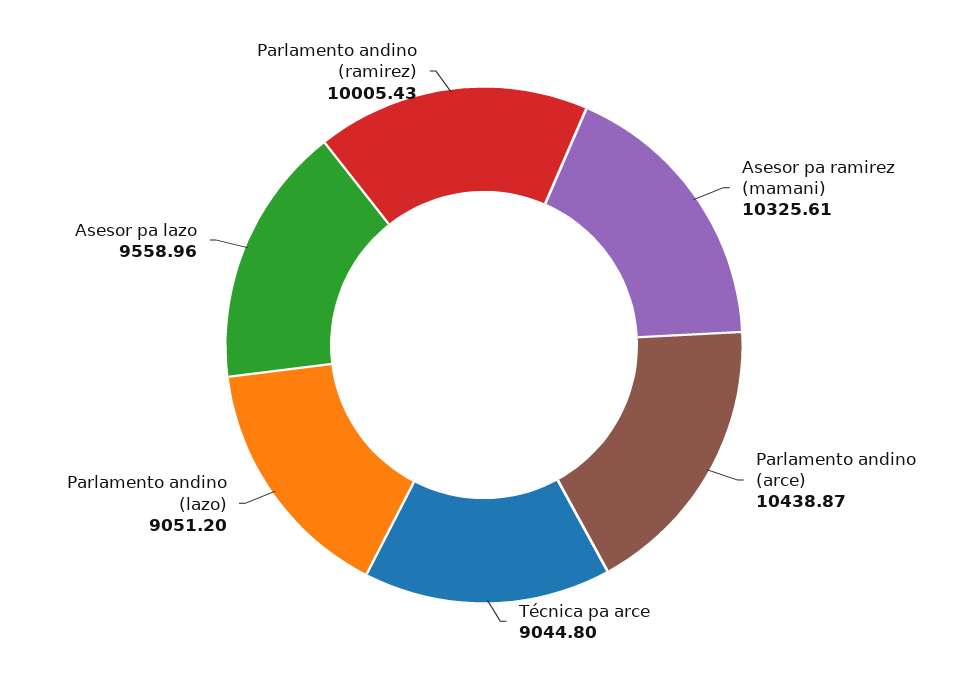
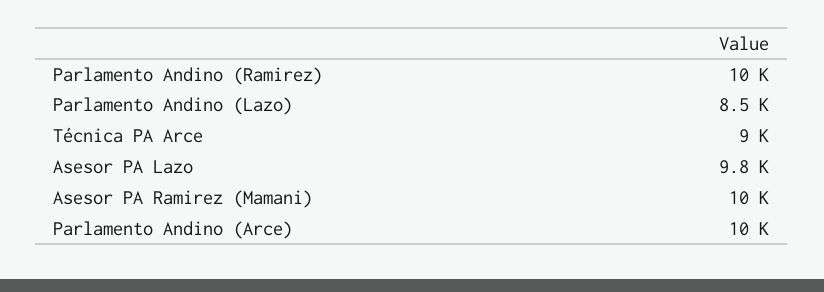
Parlamento andino (lazo): 9051.2 -> 8500
Asesor pa lazo: 9558.96 -> 9800

